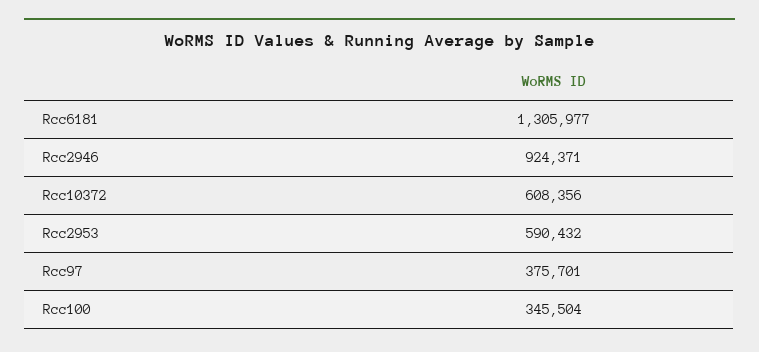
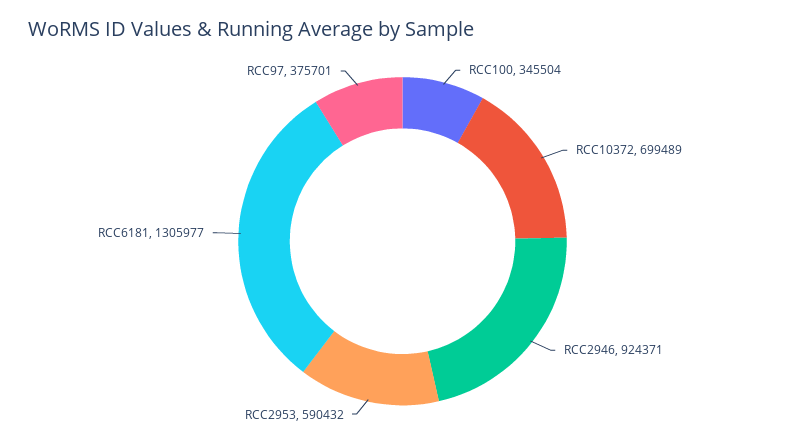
Rcc10372: 608356 -> 699489

